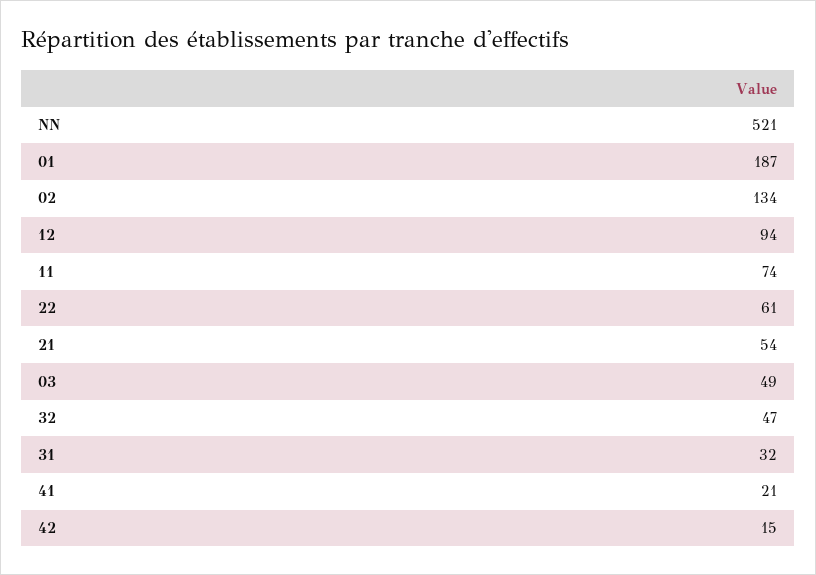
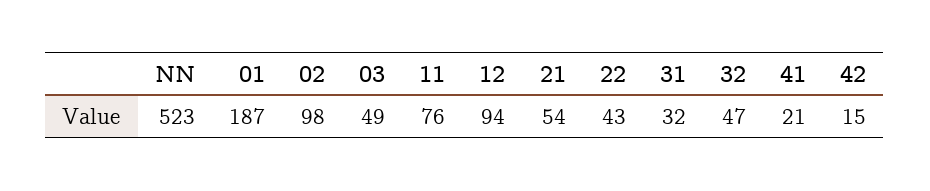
NN: 521 -> 523
02: 134 -> 98
11: 74 -> 76
22: 61 -> 43

